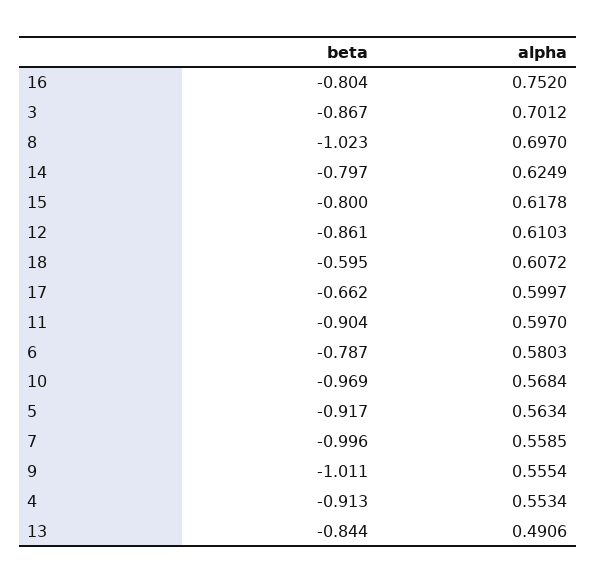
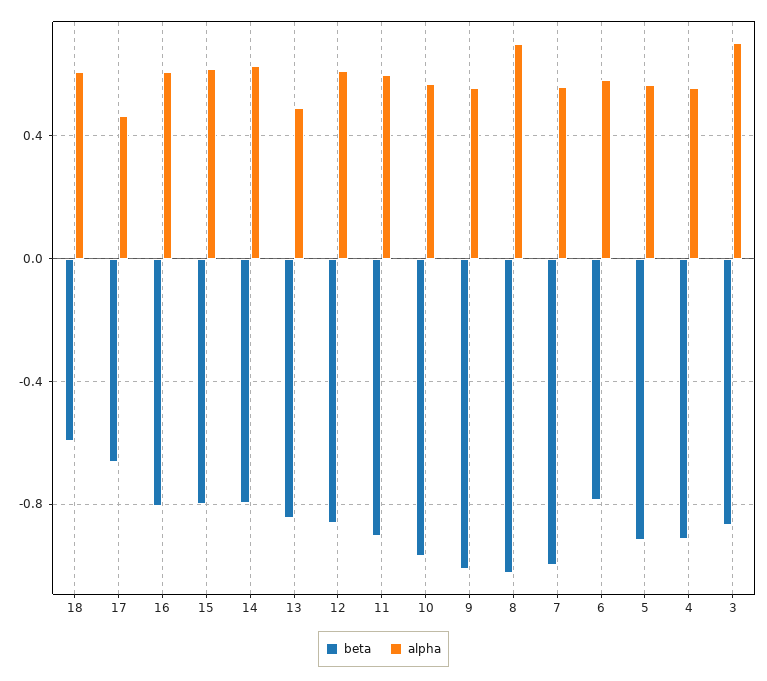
alpha, 16: 0.752 -> 0.6
alpha, 17: 0.5997 -> 0.45

